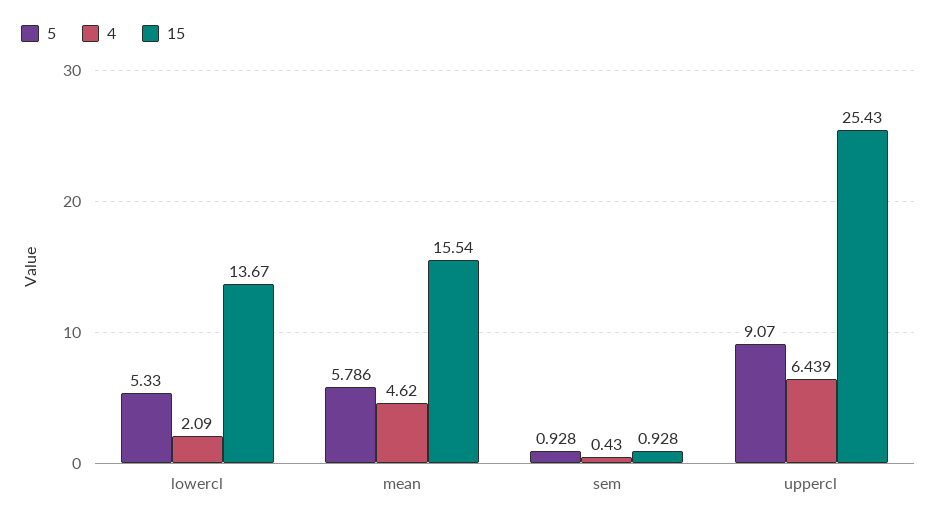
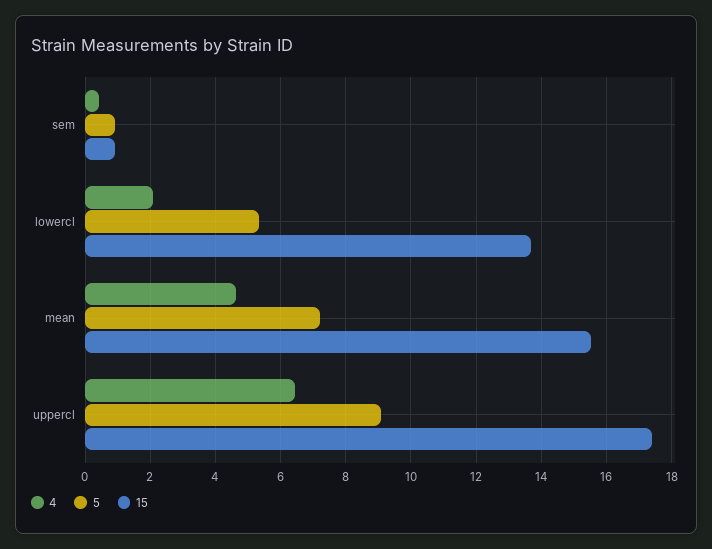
5, mean: 5.786 -> 7.2
15, uppercl: 25.43 -> 17.4

